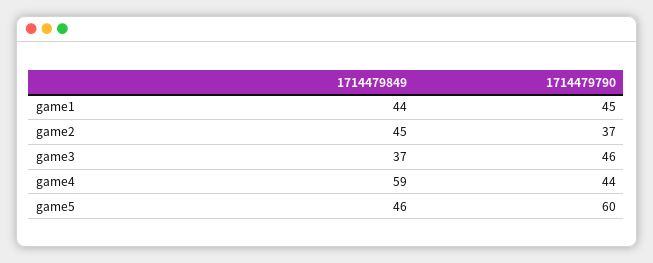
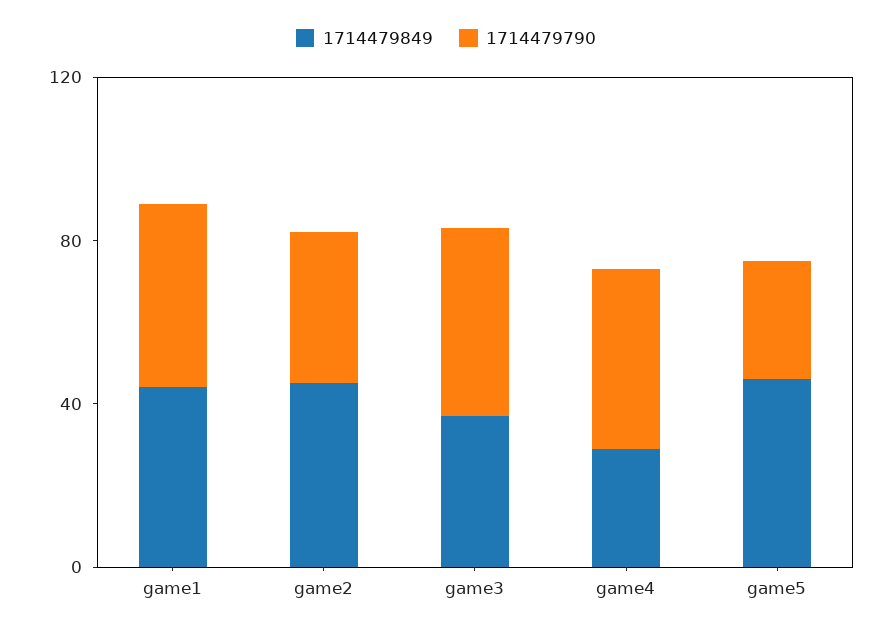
1714479849, game4: 59 -> 30
1714479790, game5: 60 -> 30

